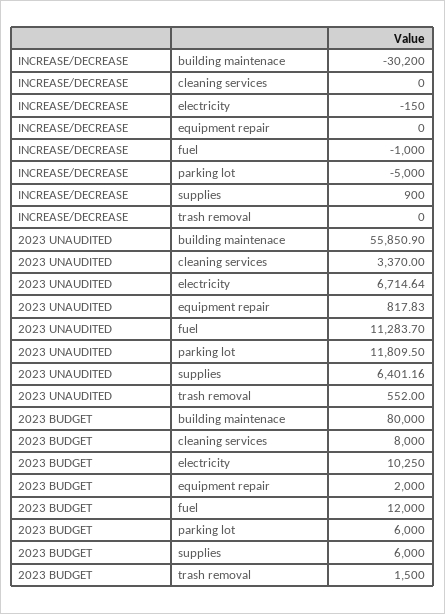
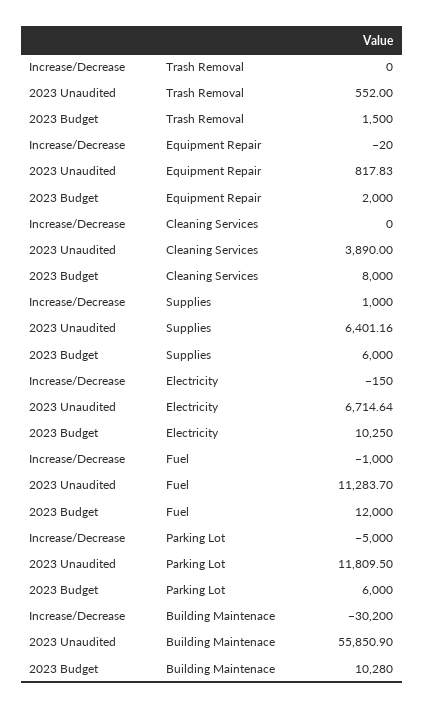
INCREASE/DECREASE, equipment repair: 0 -> -20
INCREASE/DECREASE, supplies: 900 -> 1000
2023 UNAUDITED, cleaning services: 3370 -> 3890
2023 BUDGET, building maintenace: 80000 -> 10280

